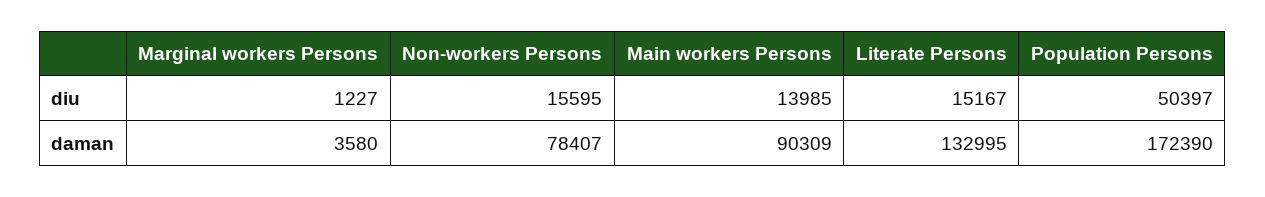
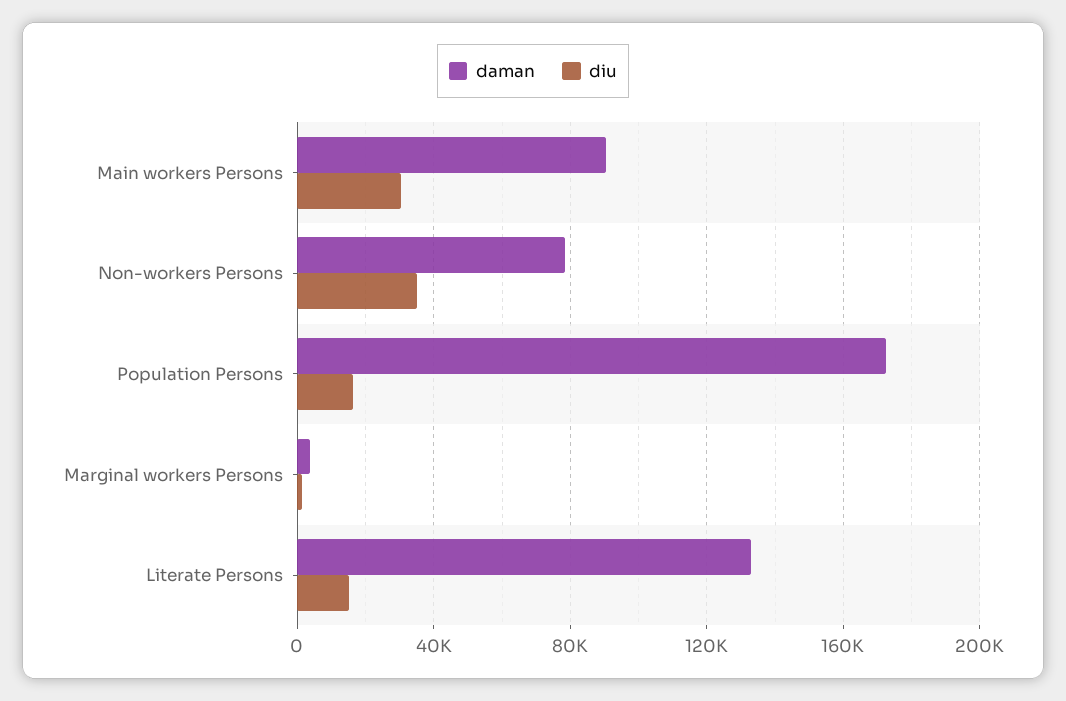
diu, Non-workers Persons: 15595 -> 35000
diu, Main workers Persons: 13985 -> 30000
diu, Population Persons: 50397 -> 15000

